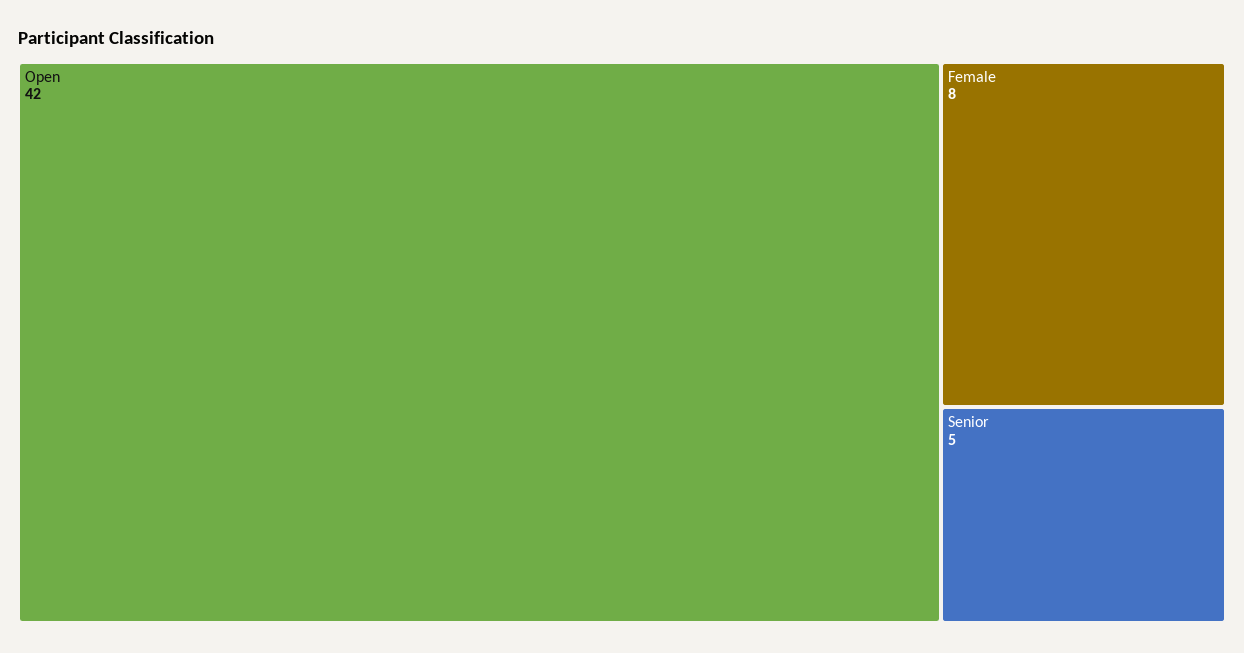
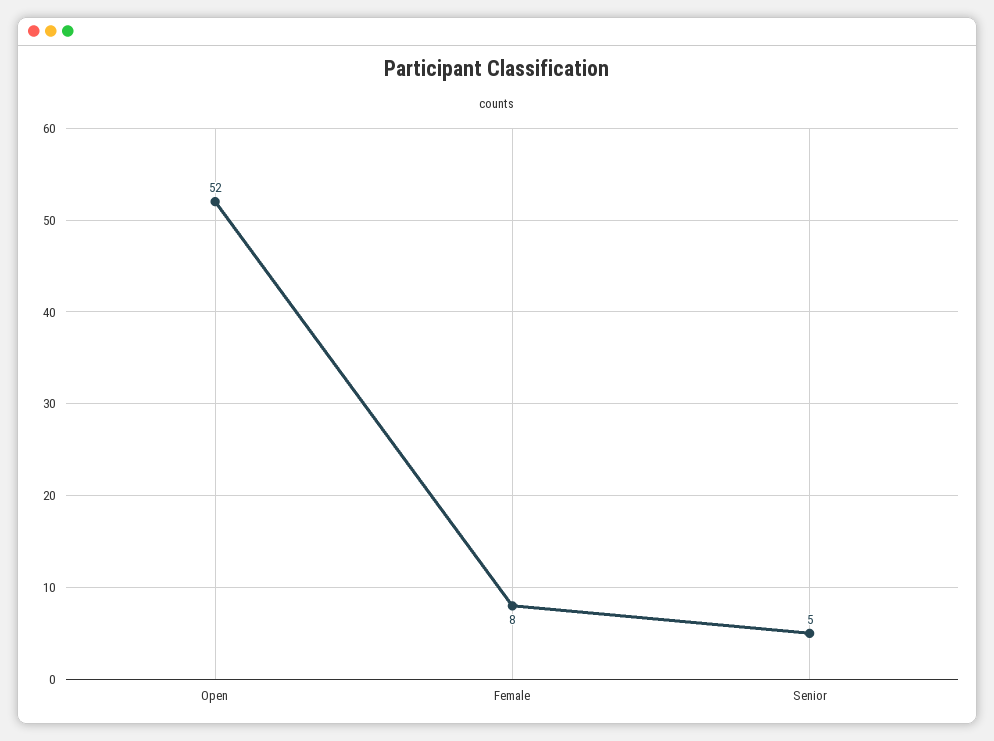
Open: 42 -> 52

